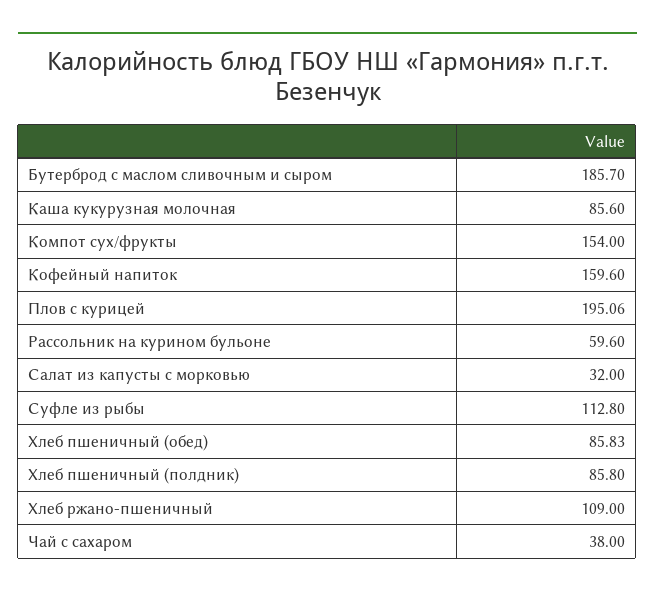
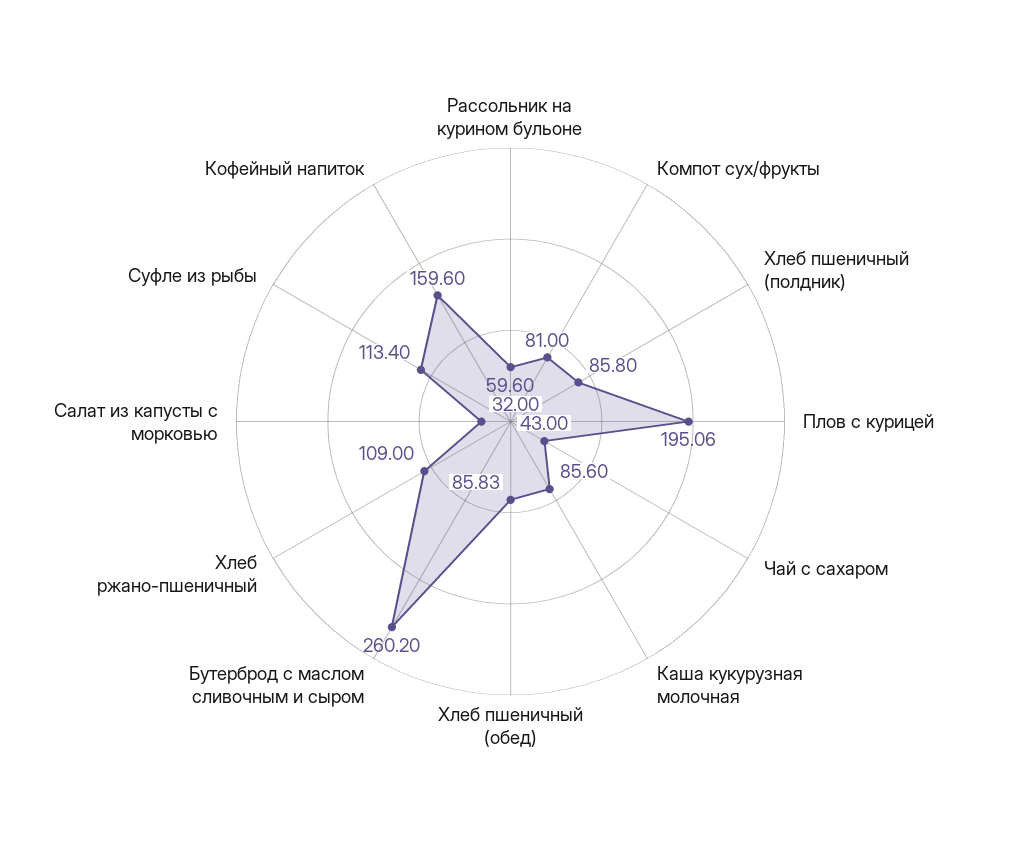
Бутерброд с маслом сливочным и сыром: 185.7 -> 260.2
Компот сух/фрукты: 154 -> 81
Суфле из рыбы: 112.8 -> 113.4
Чай с сахаром: 38 -> 43

